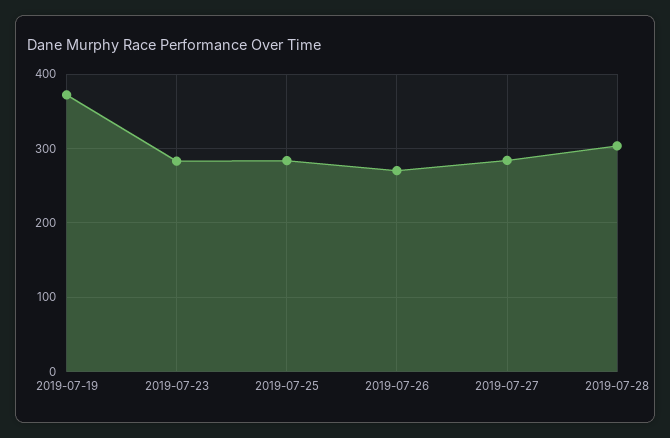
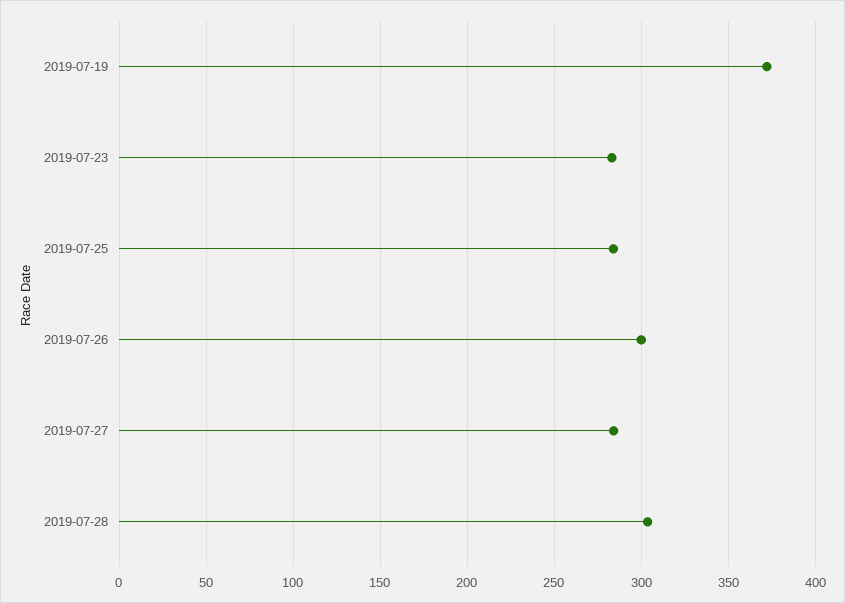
2019-07-26: 270 -> 300

